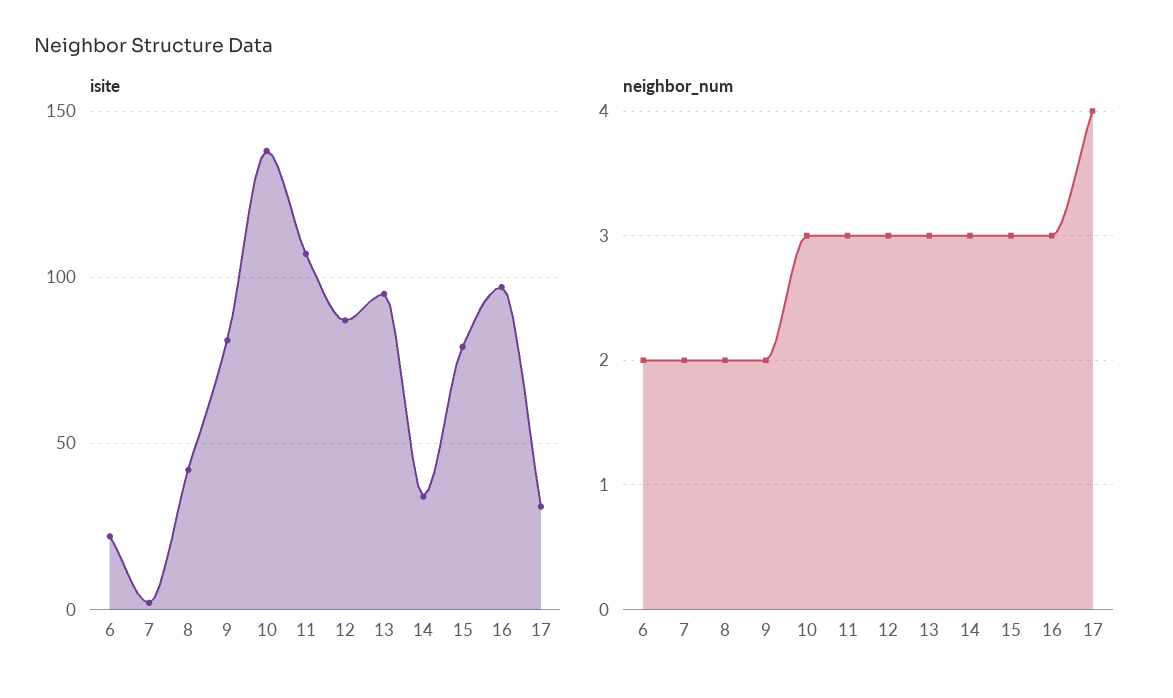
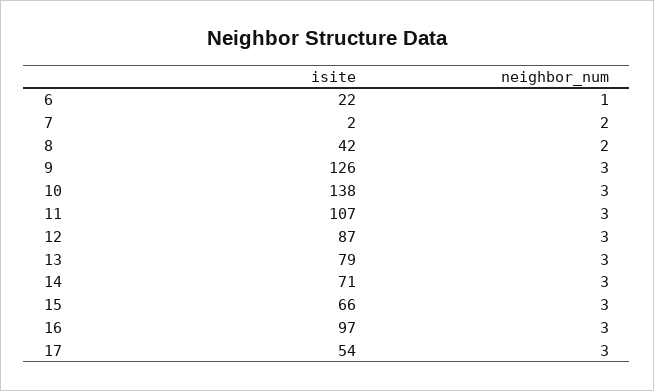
isite, 9: 80 -> 126
isite, 13: 95 -> 79
isite, 14: 35 -> 71
isite, 15: 80 -> 66
isite, 17: 30 -> 54
neighbor_num, 6: 2 -> 1
neighbor_num, 9: 2 -> 3
neighbor_num, 17: 4 -> 3

